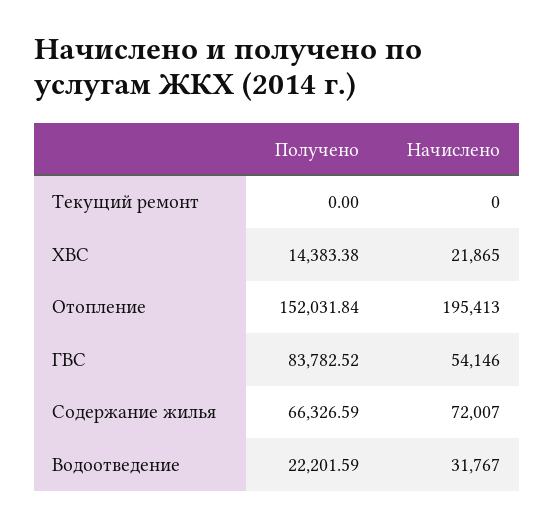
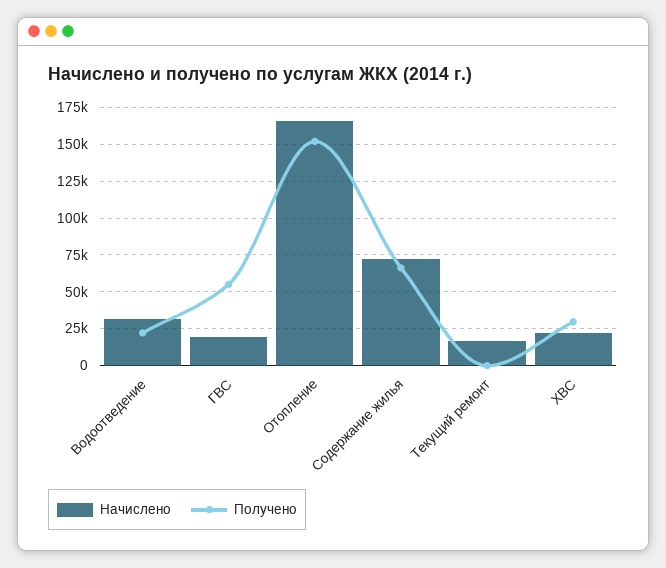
Начислено, Текущий ремонт: 0 -> 15000
Получено, ХВС: 14383.38 -> 30000
Начислено, Отопление: 195413 -> 165000
Получено, ГВС: 83782.52 -> 55000
Начислено, ГВС: 54146 -> 20000

